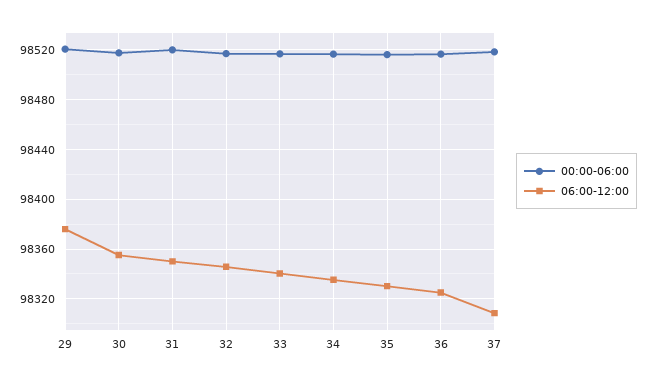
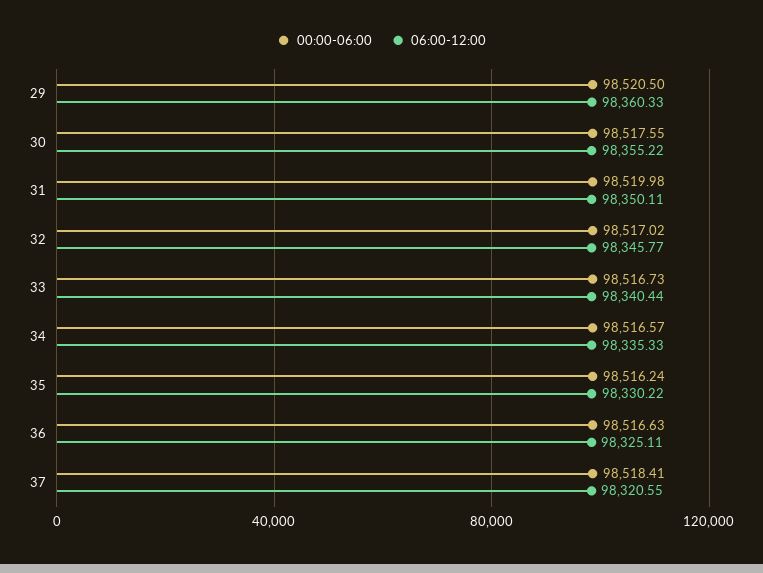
06:00-12:00, 29: 98375 -> 98360.33
06:00-12:00, 37: 98310 -> 98320.55

